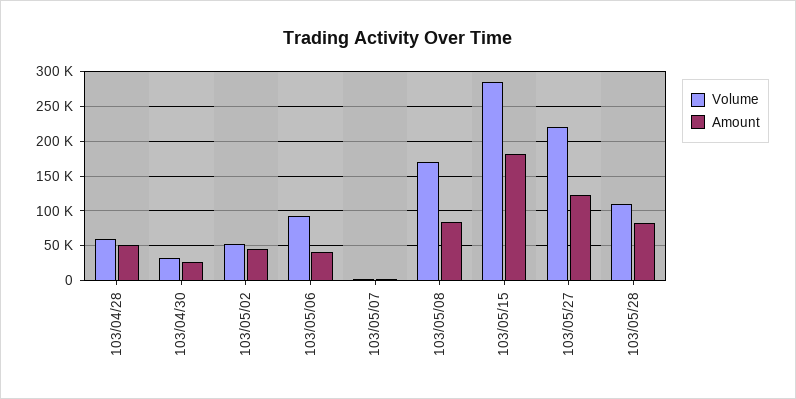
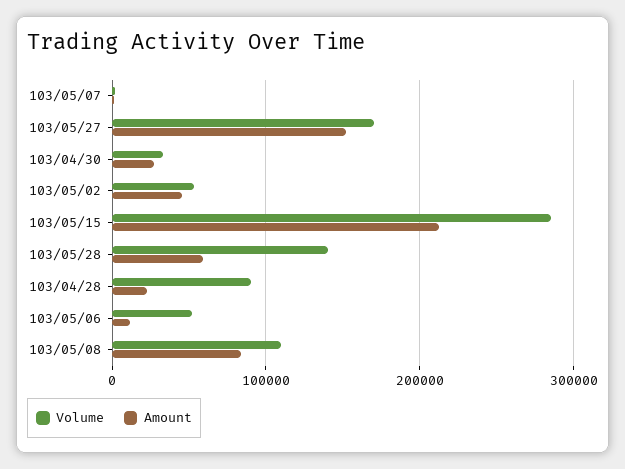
Volume, 103/04/28: 60000 -> 90000
Amount, 103/04/28: 50000 -> 20000
Volume, 103/05/06: 90000 -> 50000
Amount, 103/05/06: 40000 -> 10000
Volume, 103/05/08: 170000 -> 110000
Amount, 103/05/15: 180000 -> 210000
Volume, 103/05/27: 220000 -> 170000
Amount, 103/05/27: 120000 -> 150000
Volume, 103/05/28: 110000 -> 140000
Amount, 103/05/28: 80000 -> 60000

